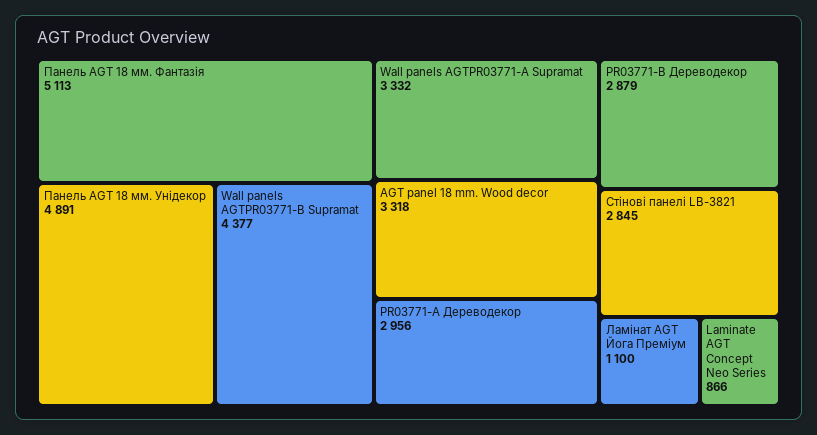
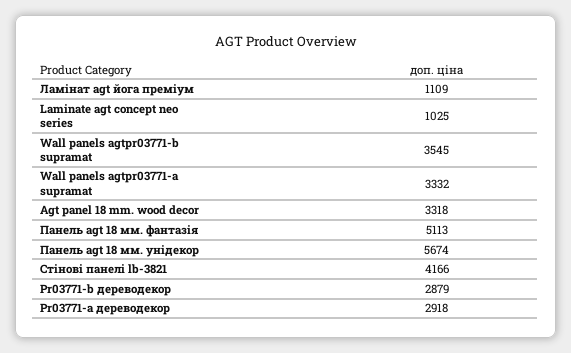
Панель AGT 18 мм. Унідекор: 4891 -> 5674
Wall panels AGTPR03771-B Supramat: 4377 -> 3545
PR03771-А Дереводекор: 2956 -> 2918
Стінові панелі LB-3821: 2845 -> 4166
Ламінат AGT Йога Преміум: 1100 -> 1109
Laminate AGT Concept Neo Series: 866 -> 1025

